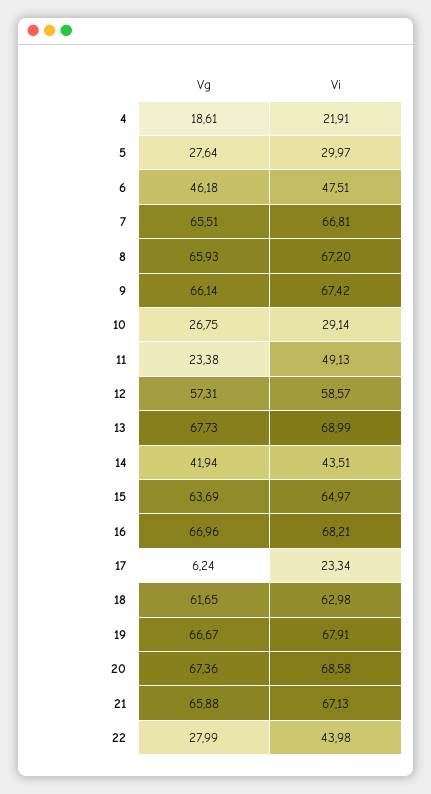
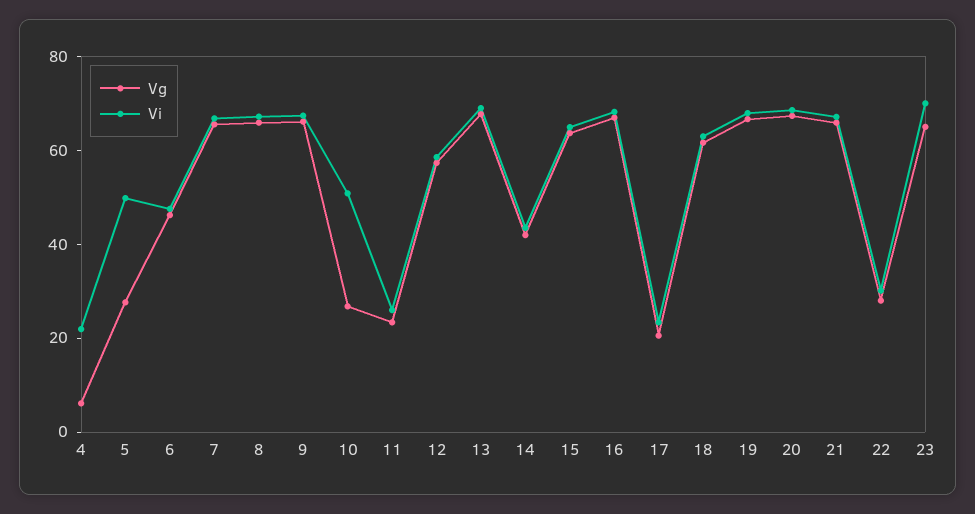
Vg, 4: 18.61 -> 5
Vi, 5: 29.97 -> 50
Vi, 10: 29.14 -> 50
Vi, 11: 49.13 -> 25
Vg, 17: 6.24 -> 20
Vi, 22: 43.98 -> 30
Vg, 23: none -> 65
Vi, 23: none -> 70

